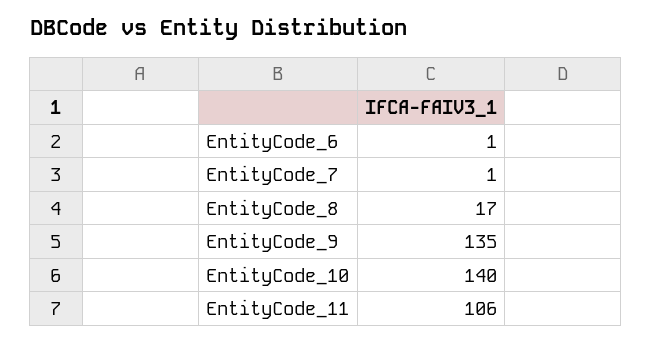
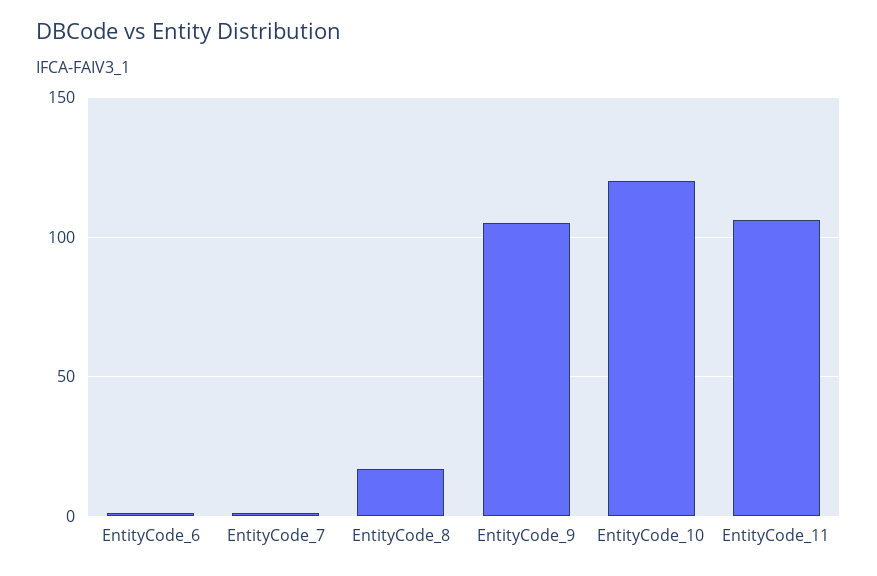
EntityCode_9: 135 -> 105
EntityCode_10: 140 -> 120

